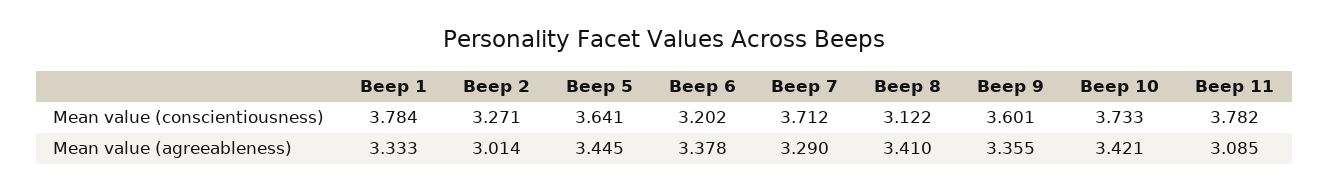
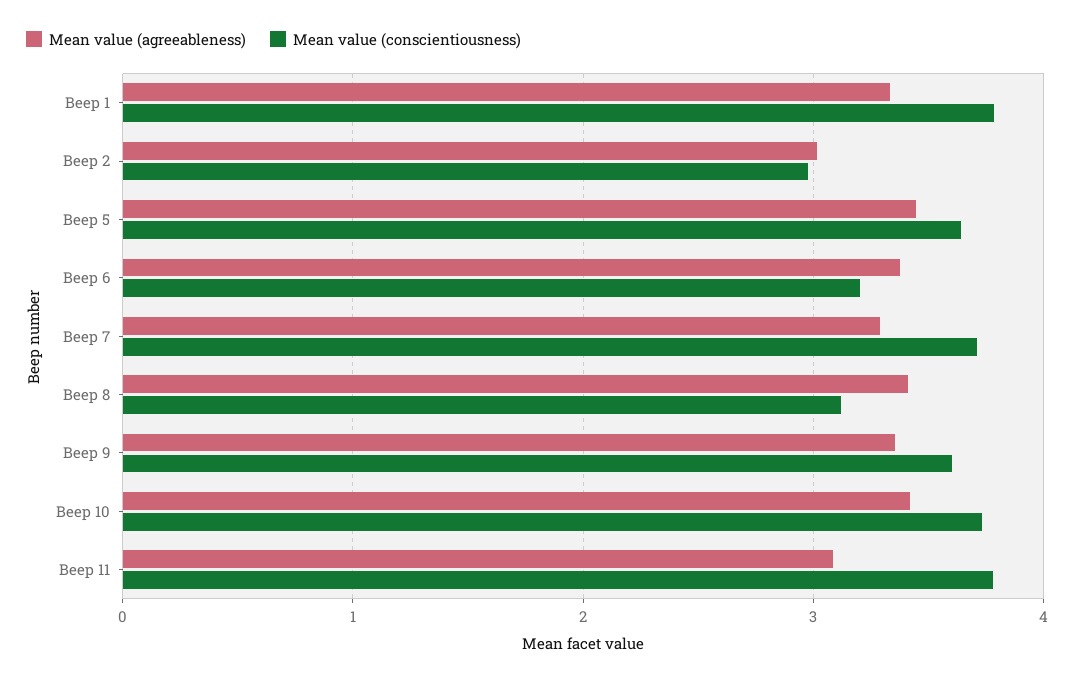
Mean value (conscientiousness), Beep 2: 3.271 -> 3

